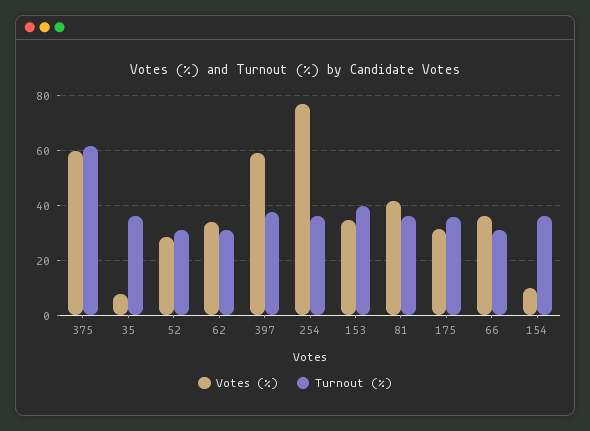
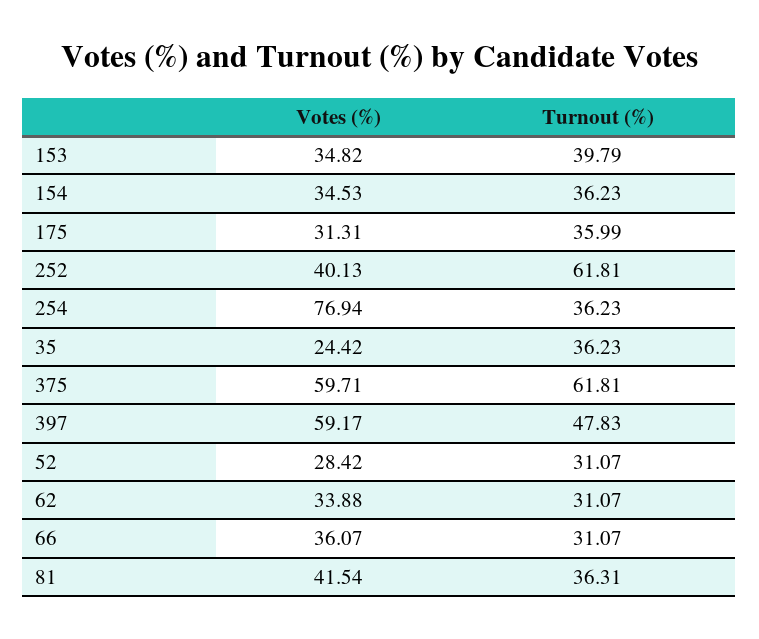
Votes (%), 35: 7.5 -> 24.42
Turnout (%), 397: 37.5 -> 47.83
Votes (%), 154: 10 -> 34.53
Votes (%), 252: none -> 40.13
Turnout (%), 252: none -> 61.81

